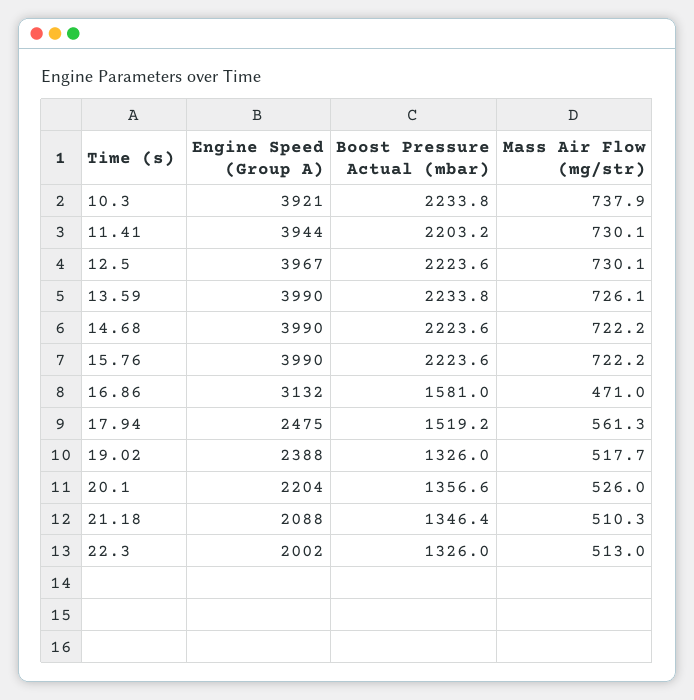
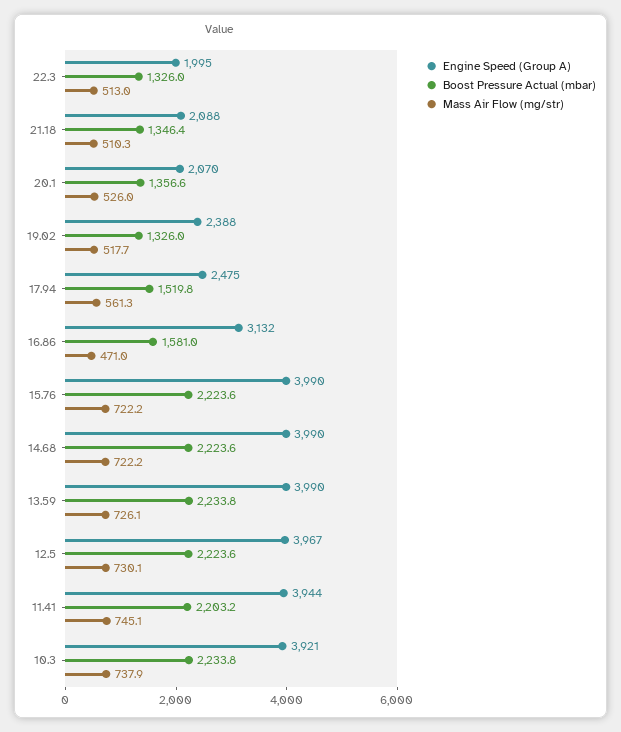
Mass Air Flow (mg/str), 11.41: 730.1 -> 745.1
Boost Pressure Actual (mbar), 17.94: 1519.2 -> 1519.8
Engine Speed (Group A), 20.1: 2204 -> 2070
Engine Speed (Group A), 22.3: 2002 -> 1995

